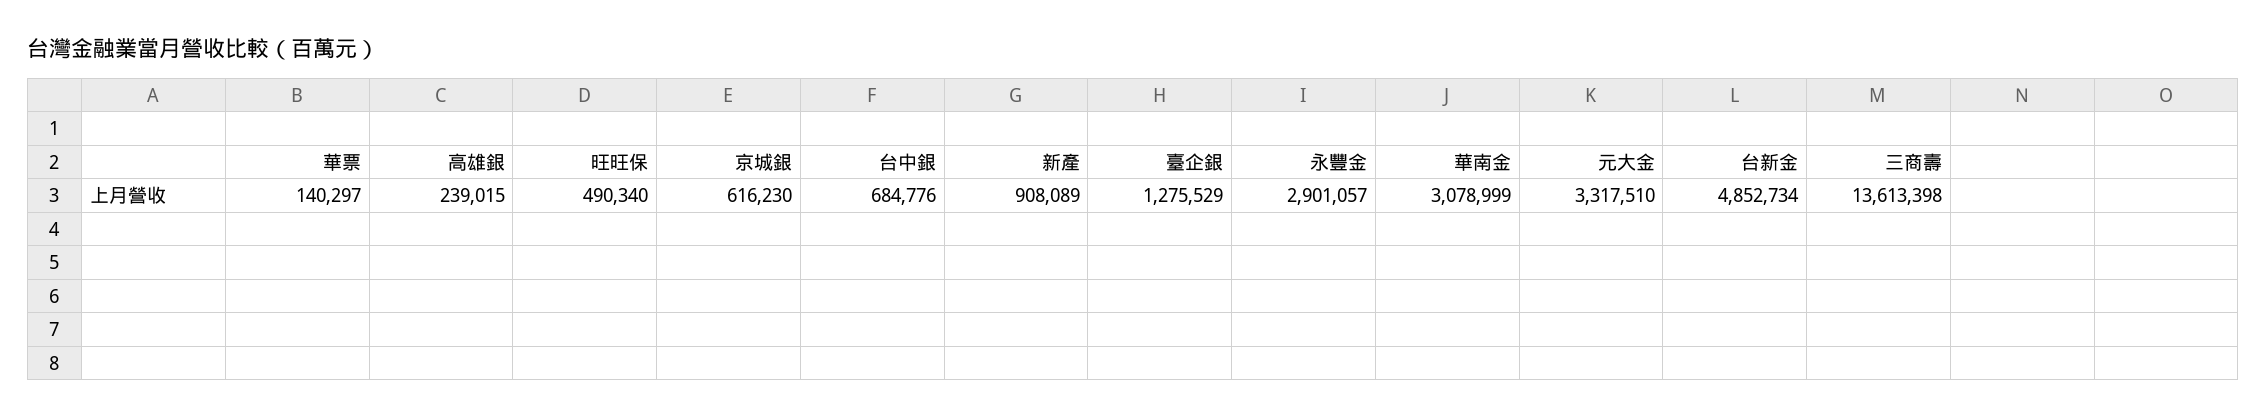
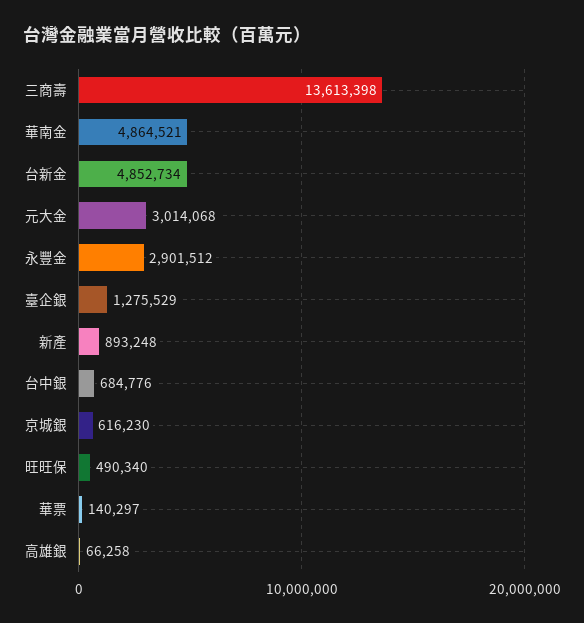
高雄銀: 239015 -> 66258
新產: 908089 -> 893248
永豐金: 2901057 -> 2901512
華南金: 3078999 -> 4864521
元大金: 3317510 -> 3014068

